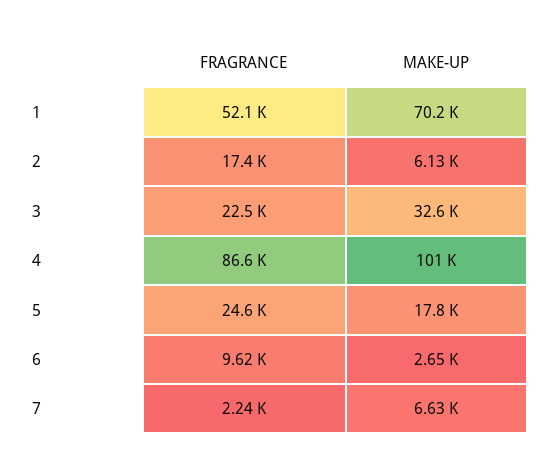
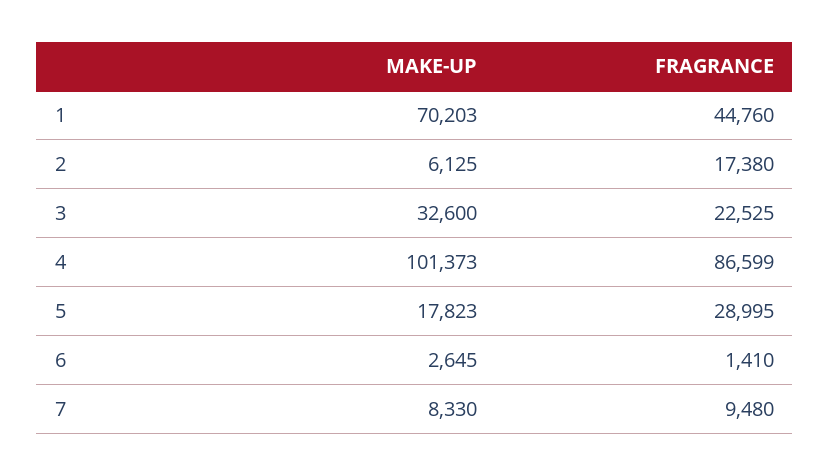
FRAGRANCE, 1: 52100 -> 44760
FRAGRANCE, 5: 24600 -> 28995
FRAGRANCE, 6: 9620 -> 1410
FRAGRANCE, 7: 2240 -> 9480
MAKE-UP, 7: 6630 -> 8330

